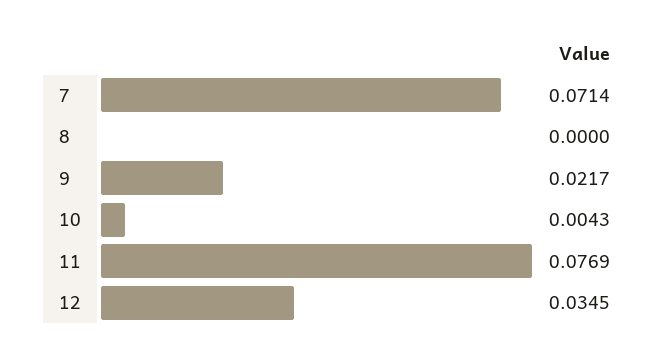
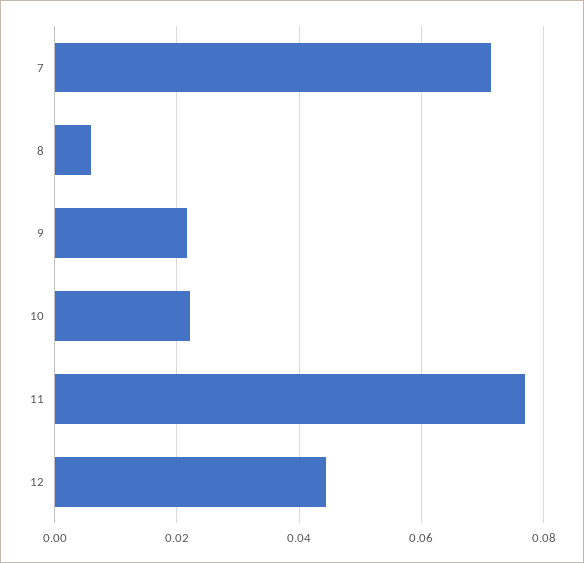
8: 0 -> 0.006
10: 0.0043 -> 0.022
12: 0.0345 -> 0.044

